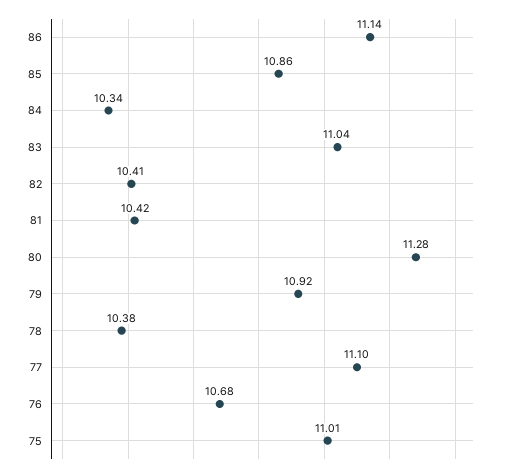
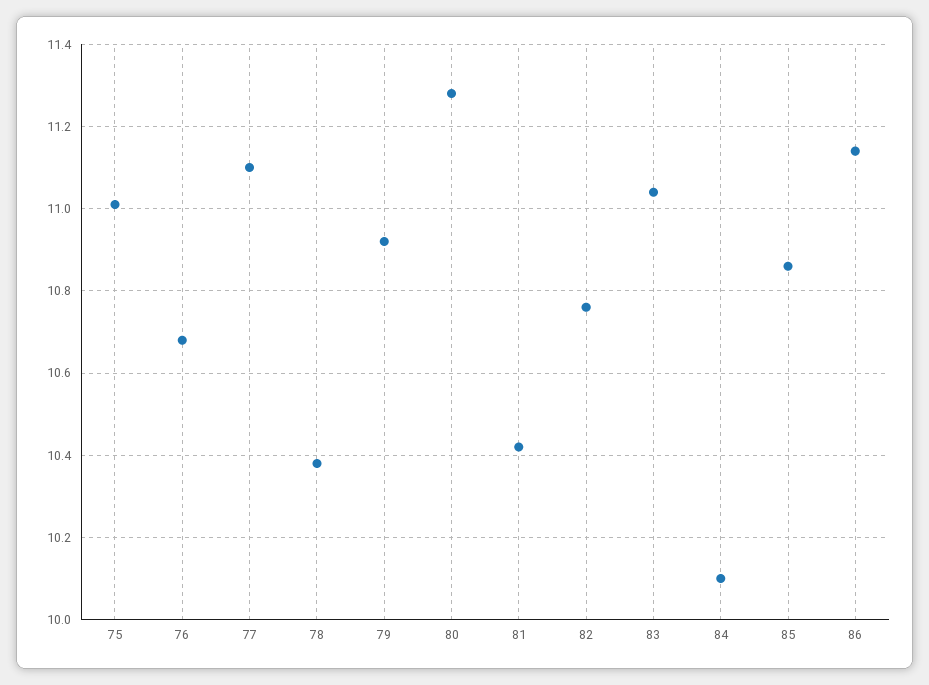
84: 10.34 -> 10.1
82: 10.41 -> 10.75

